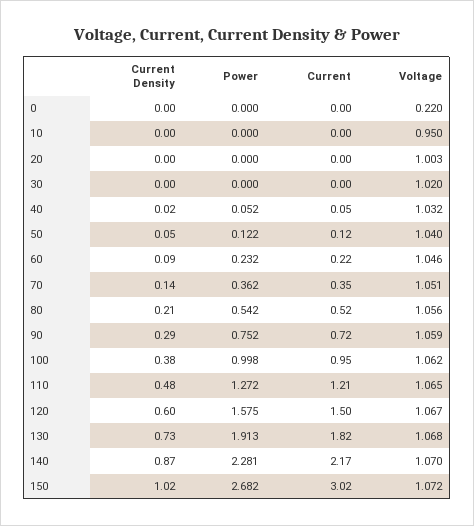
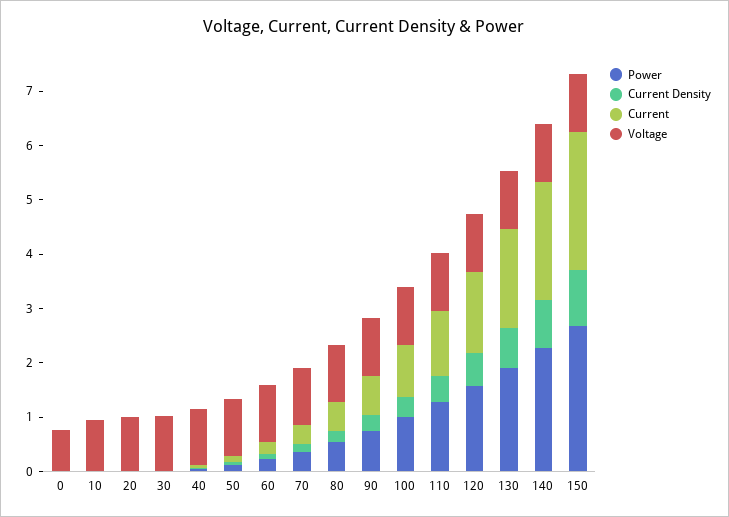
Voltage, 0: 0.22 -> 0.8
Current, 150: 3.02 -> 2.6

